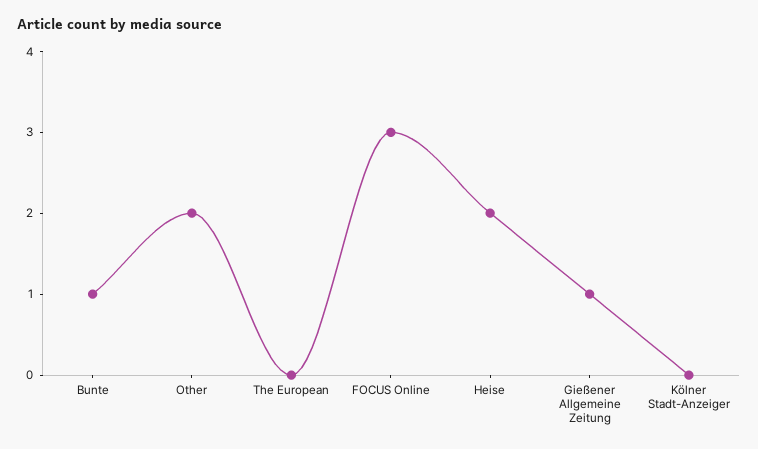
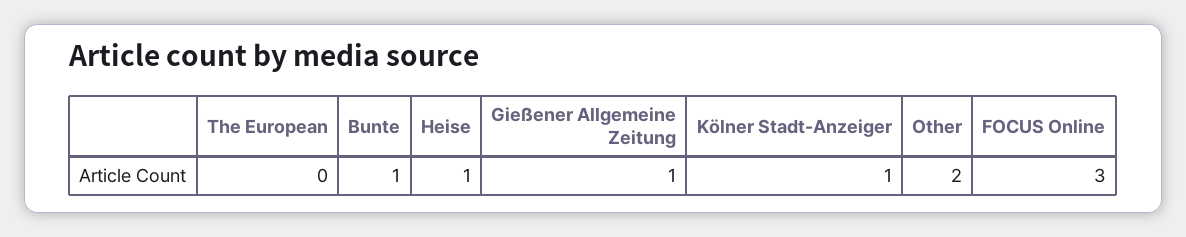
Heise: 2 -> 1
Kölner Stadt-Anzeiger: 0 -> 1

